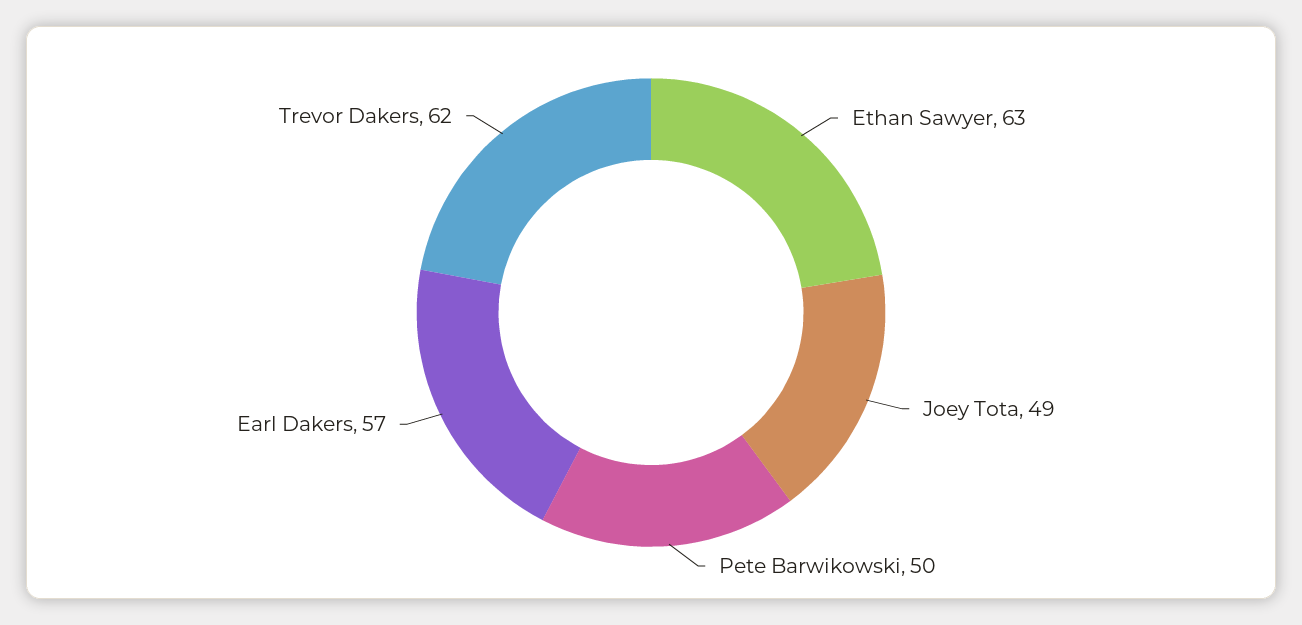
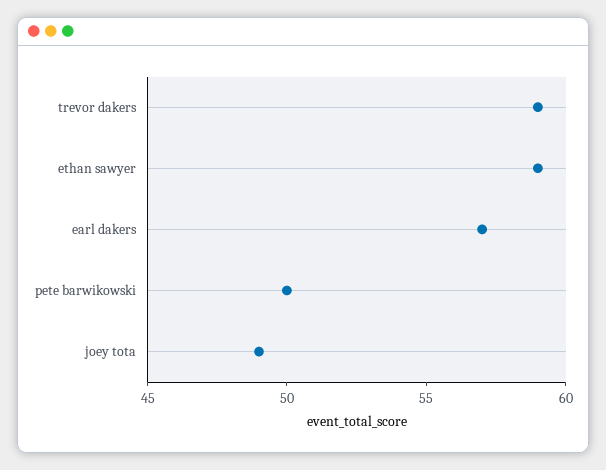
Ethan Sawyer: 63 -> 59
Trevor Dakers: 62 -> 59

